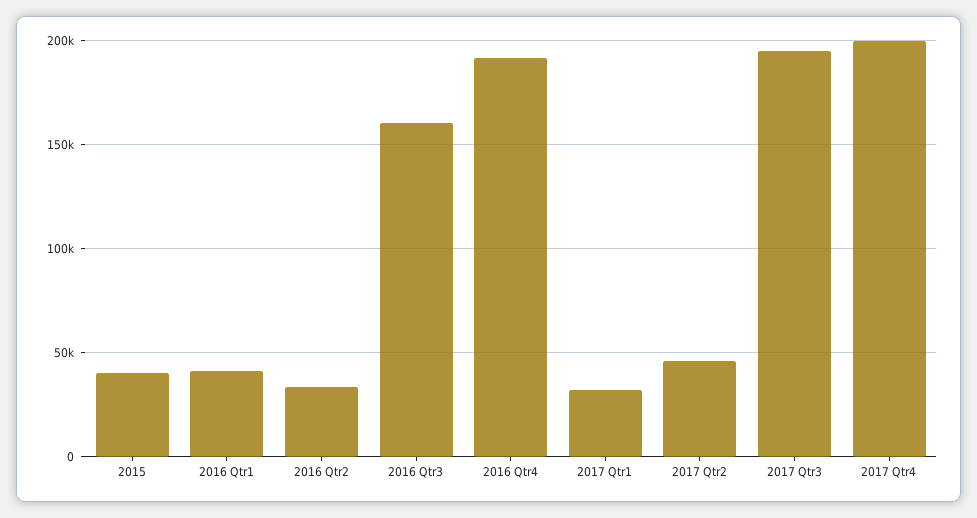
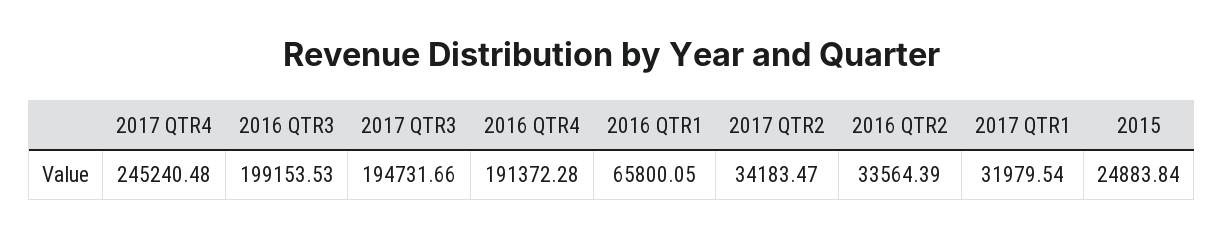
2015: 40000 -> 24883.84
2016 Qtr1: 40000 -> 65800.05
2016 Qtr3: 160000 -> 199153.53
2017 Qtr2: 45000 -> 34183.47
2017 Qtr4: 200000 -> 245240.48

